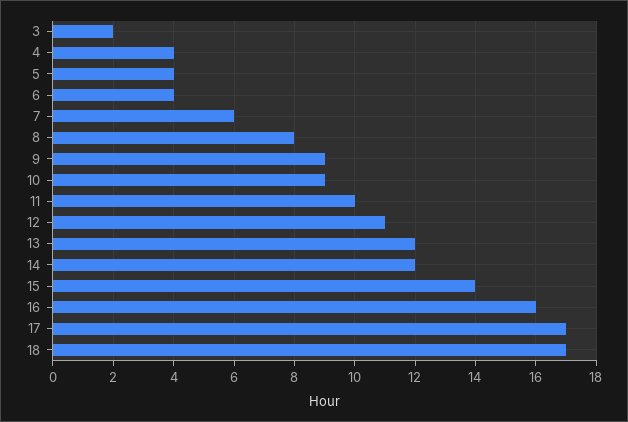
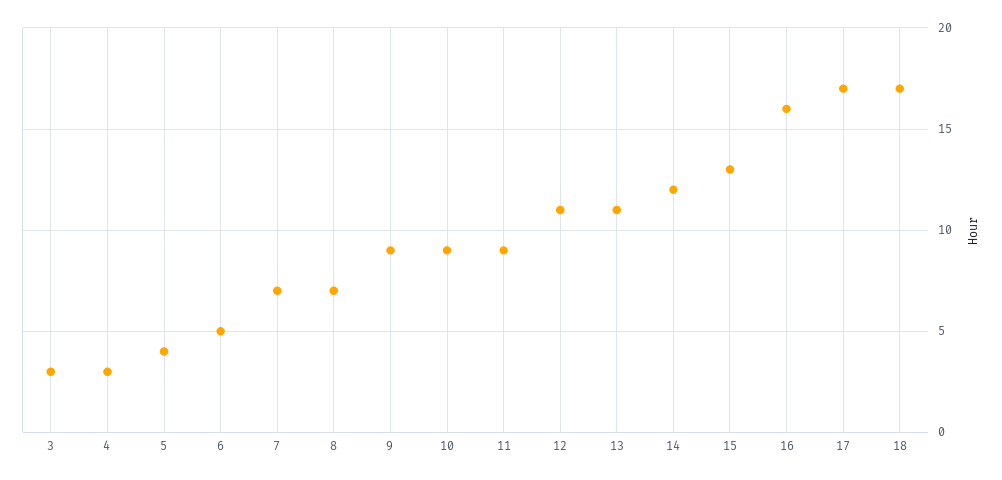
3: 2 -> 3
4: 4 -> 3
6: 4 -> 5
7: 6 -> 7
8: 8 -> 7
11: 10 -> 9
13: 12 -> 11
15: 14 -> 13

